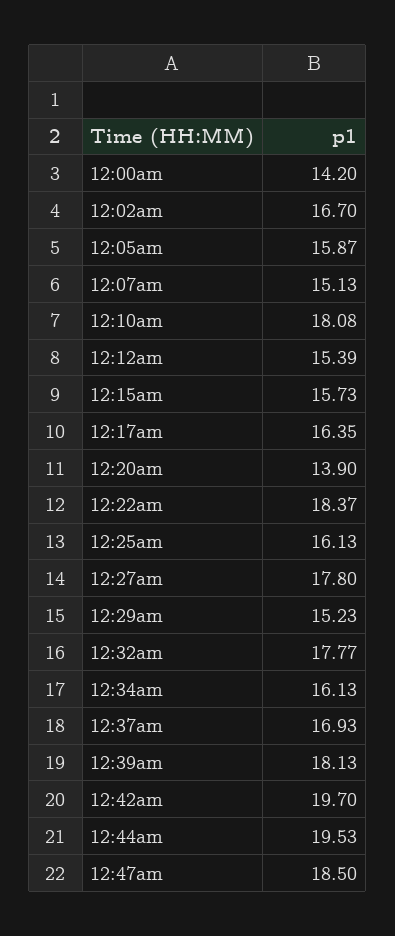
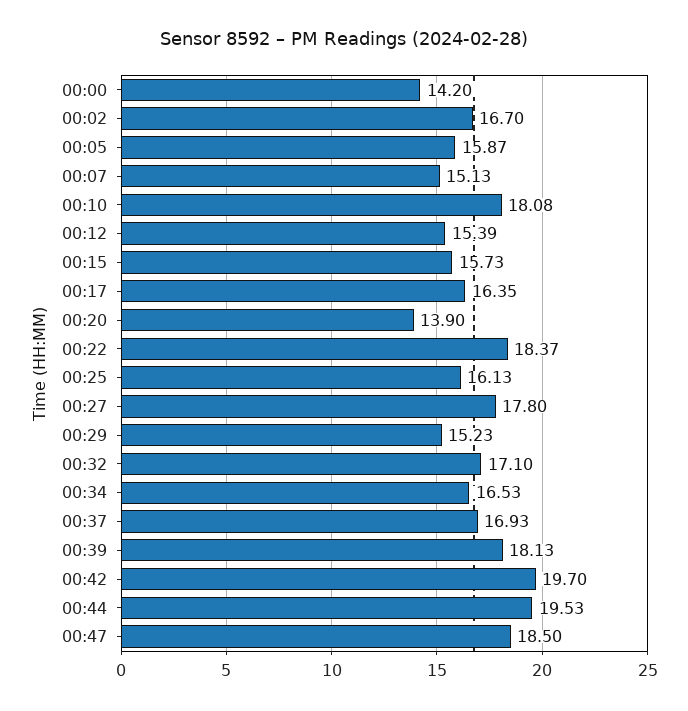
12:32am: 17.77 -> 17.1
12:34am: 16.13 -> 16.53

